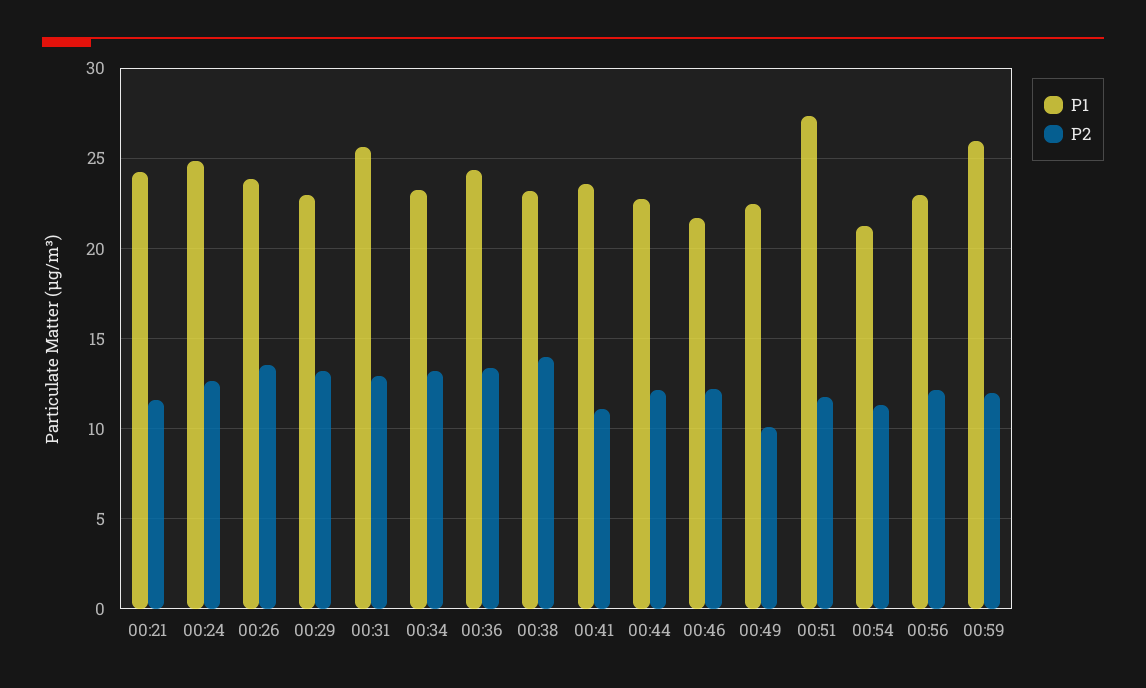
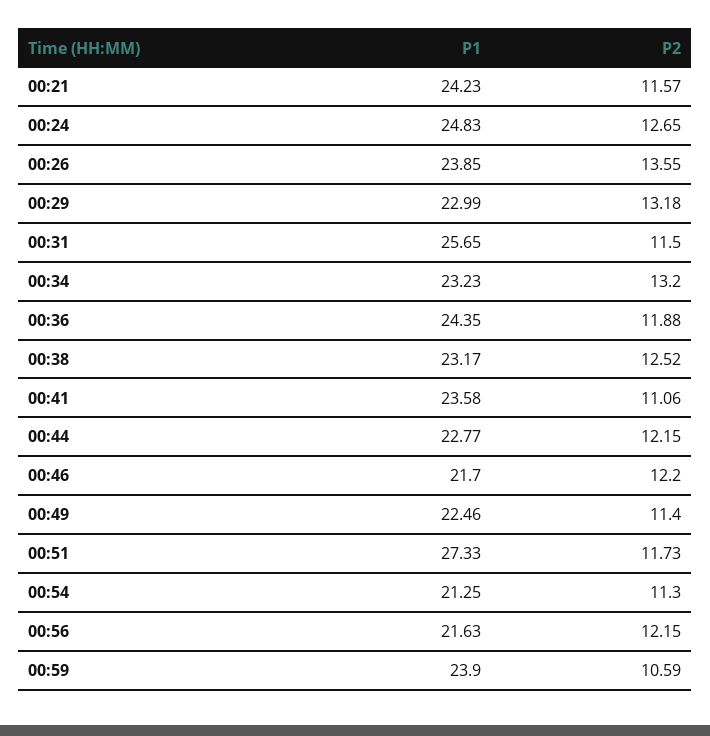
P2, 00:31: 13 -> 11.5
P2, 00:36: 13.5 -> 11.88
P2, 00:38: 14 -> 12.52
P2, 00:49: 10 -> 11.4
P1, 00:56: 23 -> 21.63
P1, 00:59: 26 -> 23.9
P2, 00:59: 12 -> 10.59

